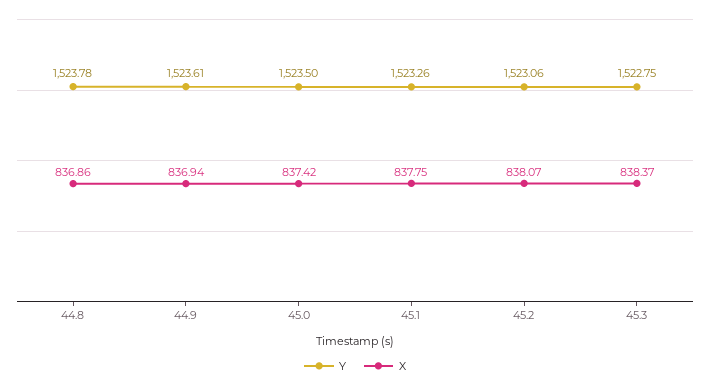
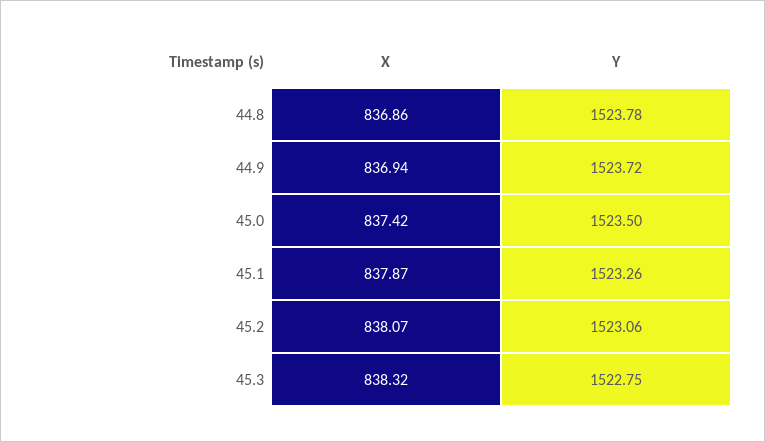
Y, 44.9: 1523.61 -> 1523.72
X, 45.1: 837.75 -> 837.87
X, 45.3: 838.37 -> 838.32

